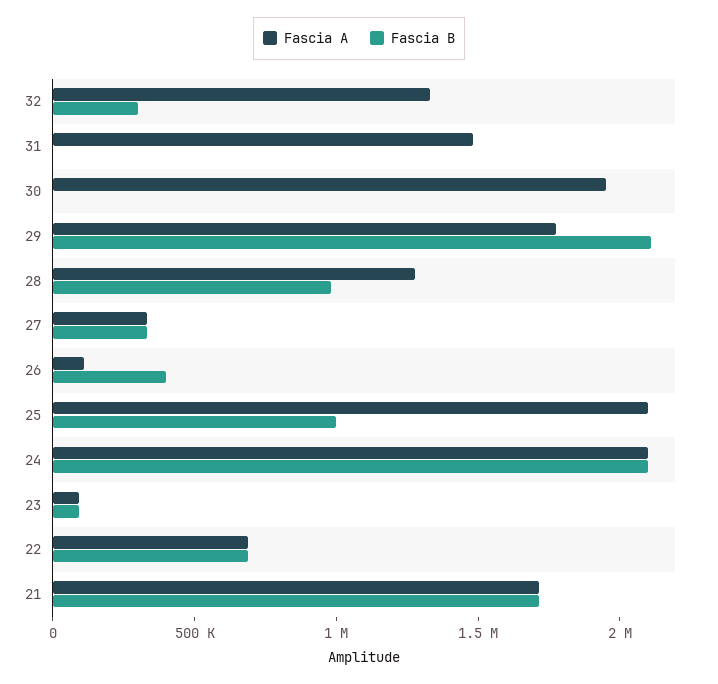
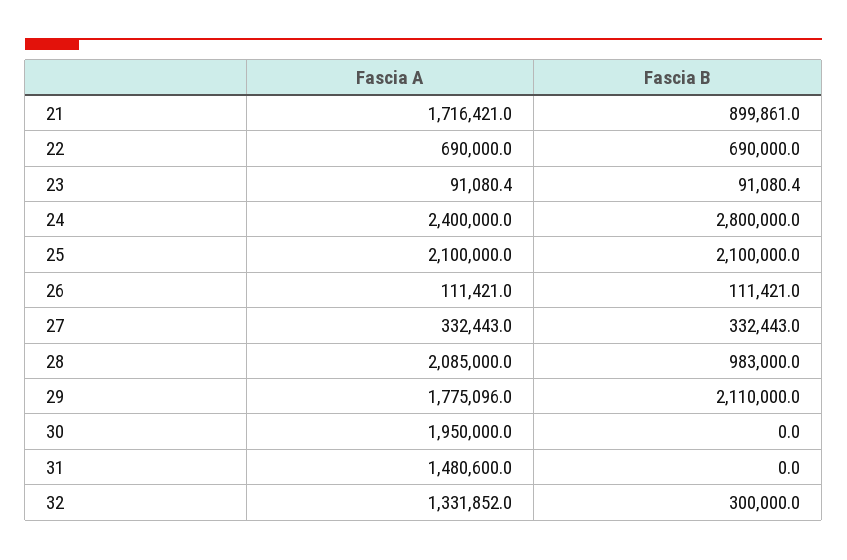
Fascia A, 28: 1300000 -> 2085000
Fascia B, 26: 400000 -> 111421
Fascia B, 25: 1000000 -> 2100000
Fascia A, 24: 2100000 -> 2400000
Fascia B, 24: 2100000 -> 2800000
Fascia B, 21: 1700000 -> 899861

